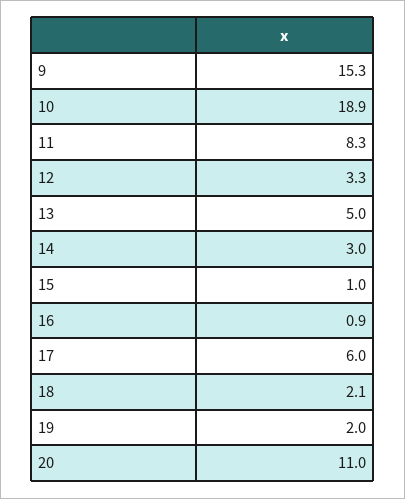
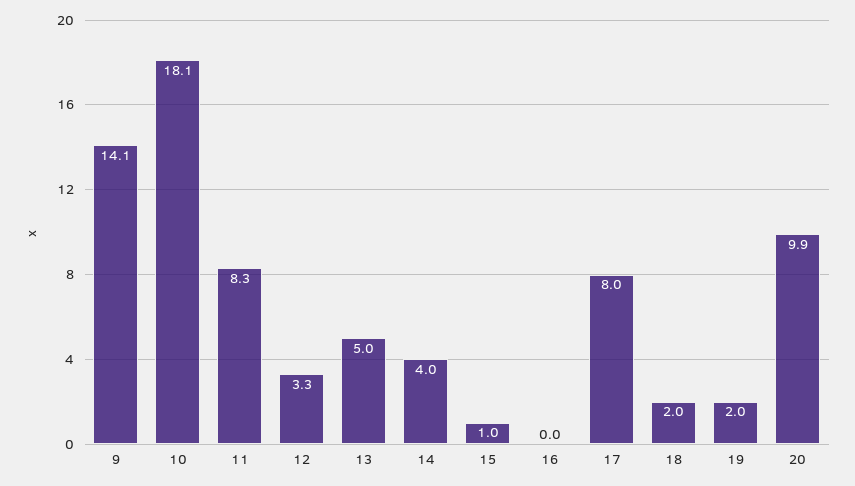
9: 15.3 -> 14.1
10: 18.9 -> 18.1
14: 3 -> 4
16: 0.9 -> 0
17: 6 -> 8
18: 2.1 -> 2
20: 11 -> 9.9

